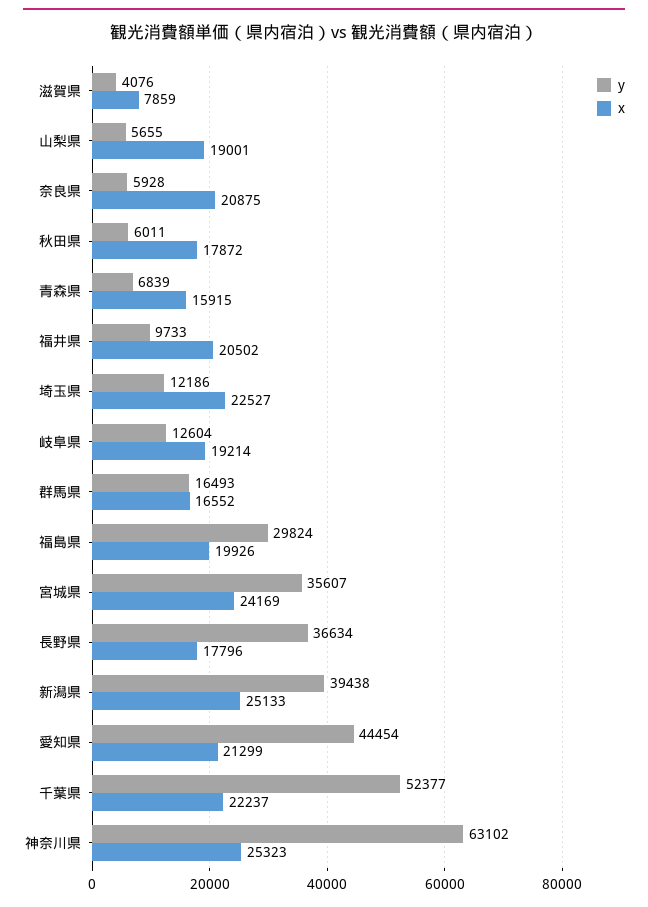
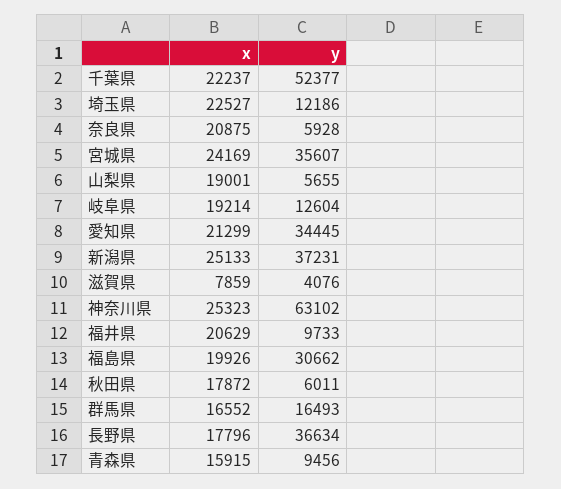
y, 青森県: 6839 -> 9456
x, 福井県: 20502 -> 20629
y, 福島県: 29824 -> 30662
y, 新潟県: 39438 -> 37231
y, 愛知県: 44454 -> 34445

